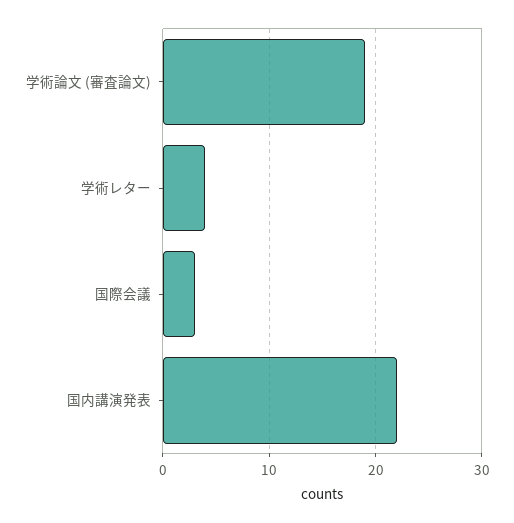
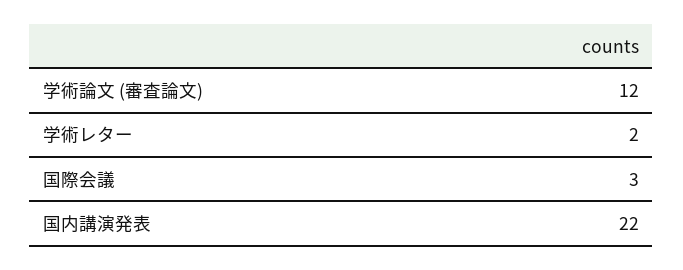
学術論文 (審査論文): 19 -> 12
学術レター: 4 -> 2

